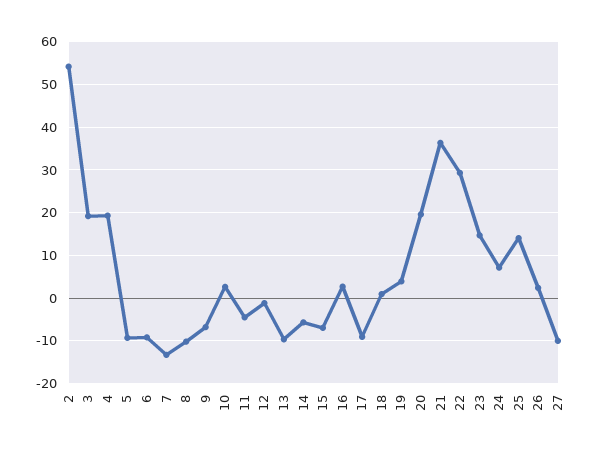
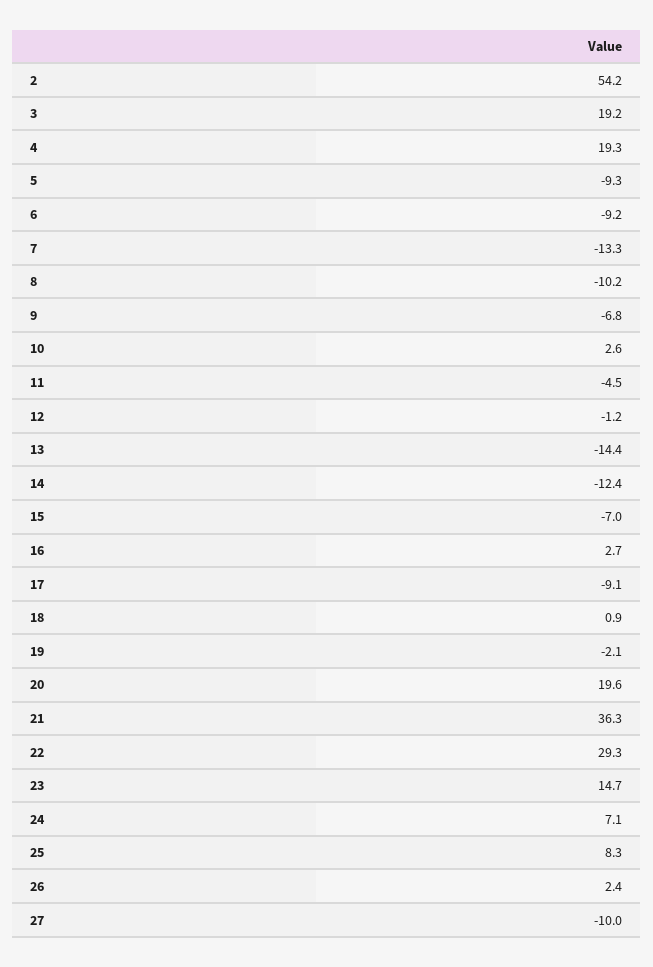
13: -10 -> -14.4
14: -6 -> -12.4
19: 4 -> -2.1
25: 14 -> 8.3

